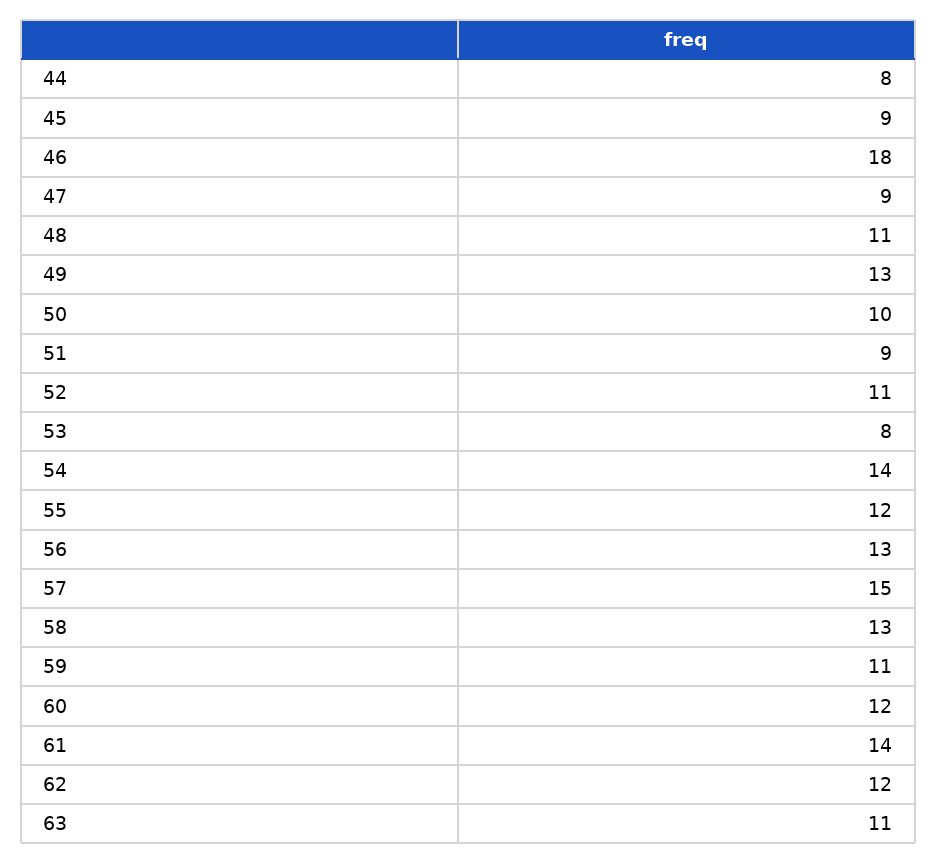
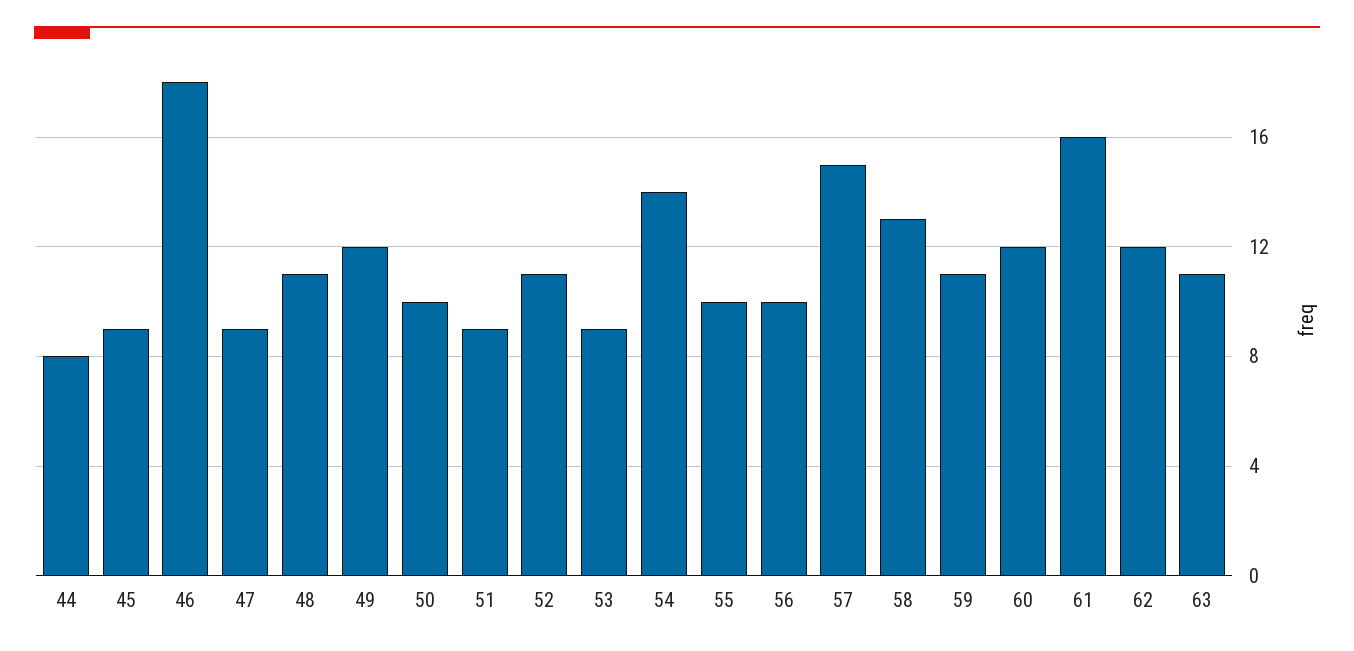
49: 13 -> 12
53: 8 -> 9
55: 12 -> 10
56: 13 -> 10
61: 14 -> 16

